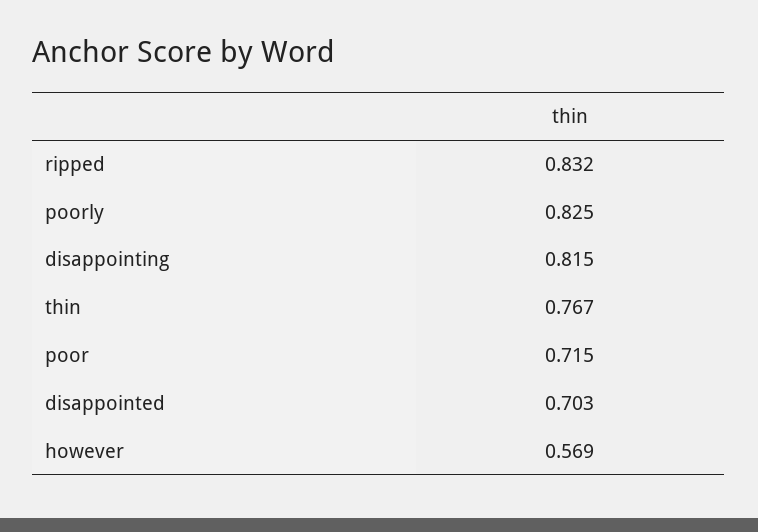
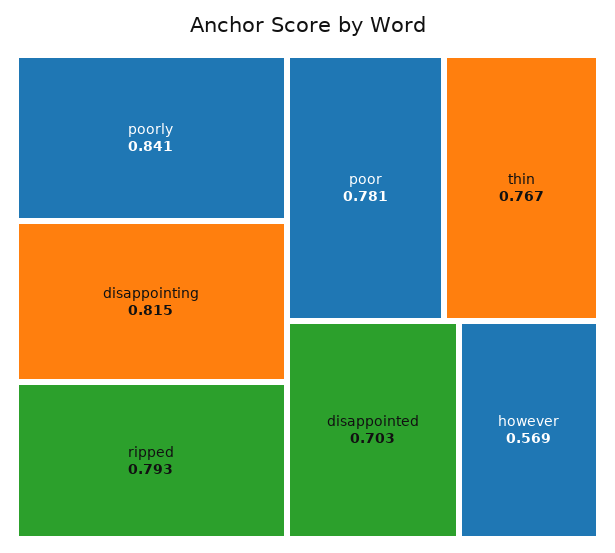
ripped: 0.832 -> 0.793
poorly: 0.825 -> 0.841
poor: 0.715 -> 0.781

